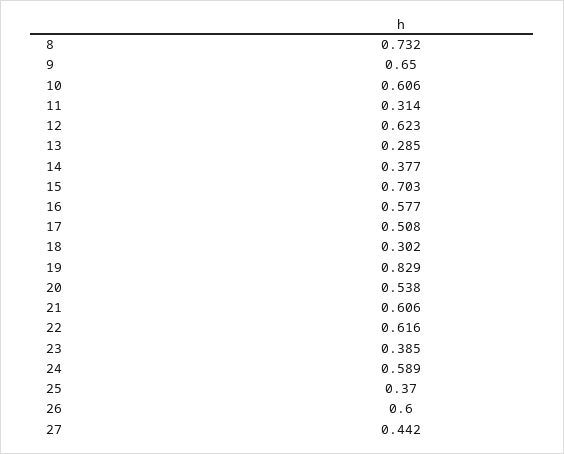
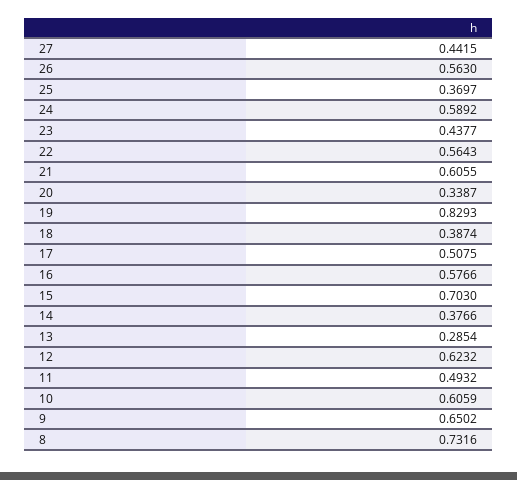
11: 0.314 -> 0.4932
18: 0.302 -> 0.3874
20: 0.538 -> 0.3387
22: 0.616 -> 0.5643
23: 0.385 -> 0.4377
26: 0.6 -> 0.563

